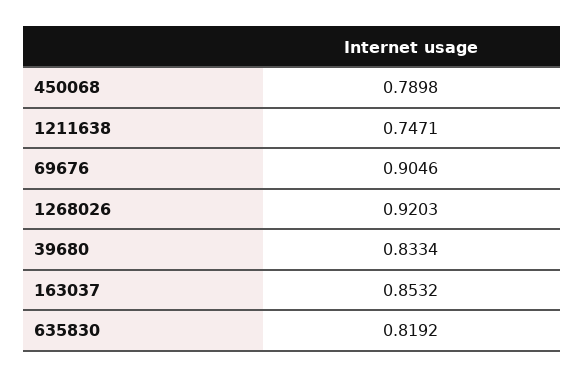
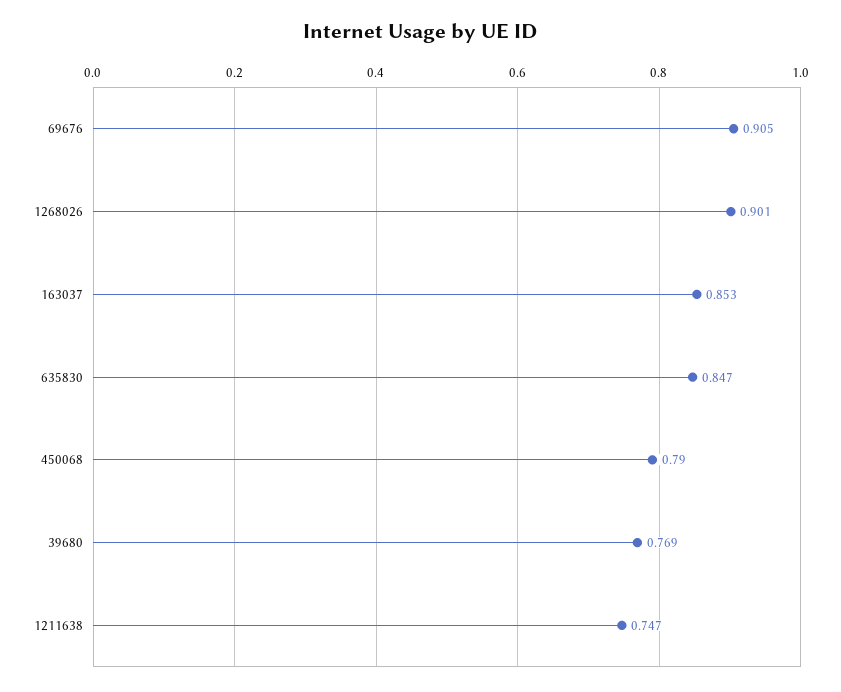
1268026: 0.9203 -> 0.901
39680: 0.8334 -> 0.769
635830: 0.8192 -> 0.847

